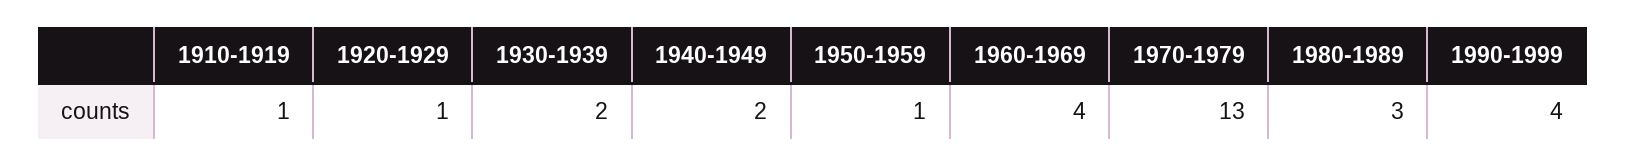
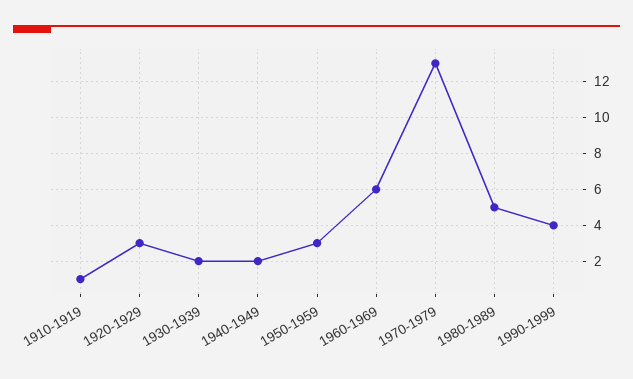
1920-1929: 1 -> 3
1950-1959: 1 -> 3
1960-1969: 4 -> 6
1980-1989: 3 -> 5

